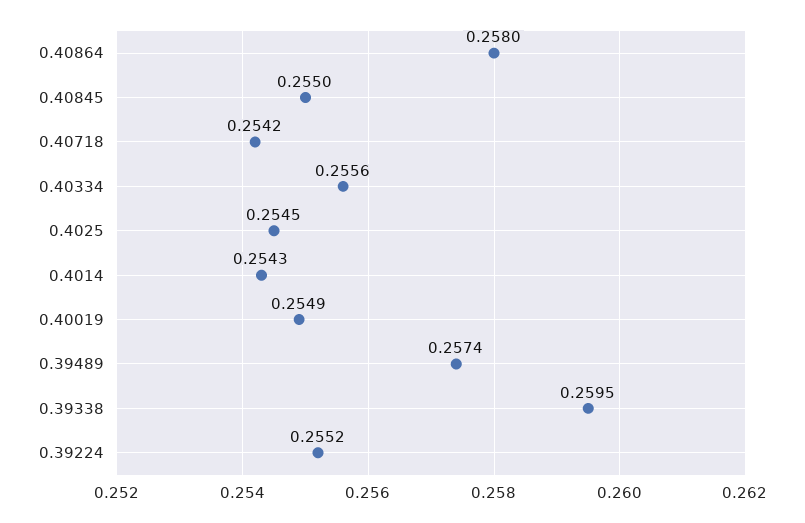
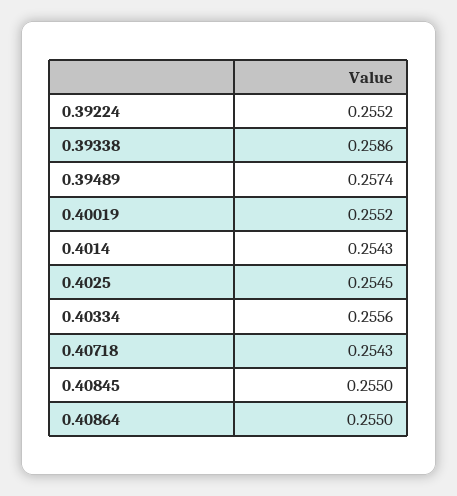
0.40864: 0.258 -> 0.255
0.40718: 0.2542 -> 0.2543
0.40019: 0.2549 -> 0.2552
0.39338: 0.2595 -> 0.2586

